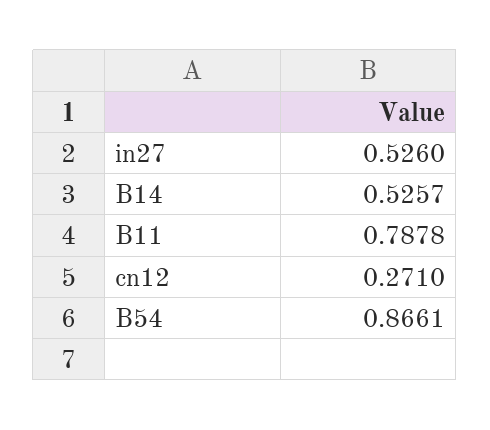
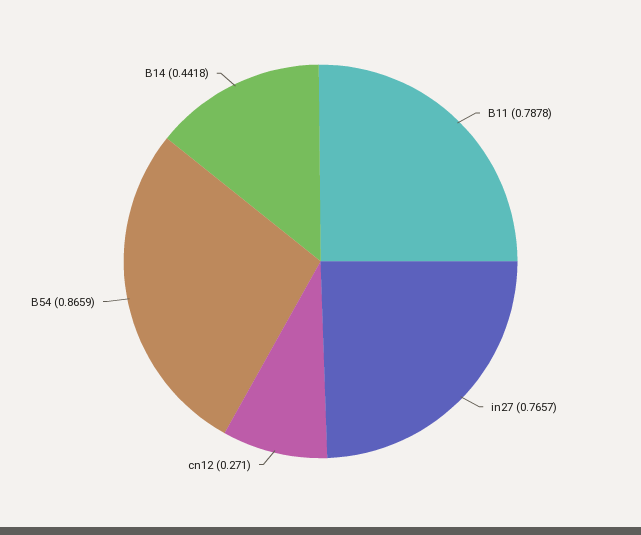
in27: 0.526 -> 0.7657
B14: 0.5257 -> 0.4418
B54: 0.8661 -> 0.8659

